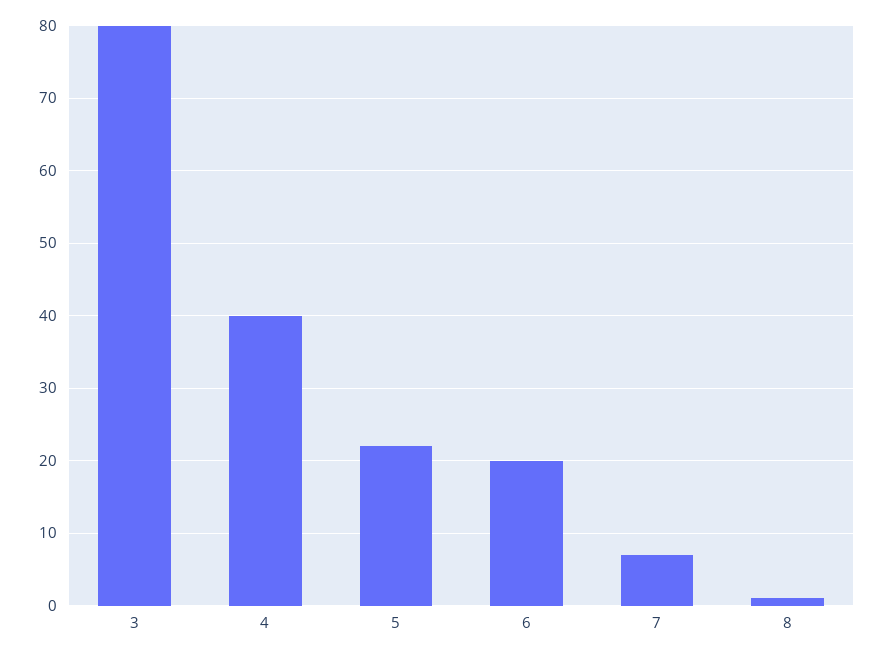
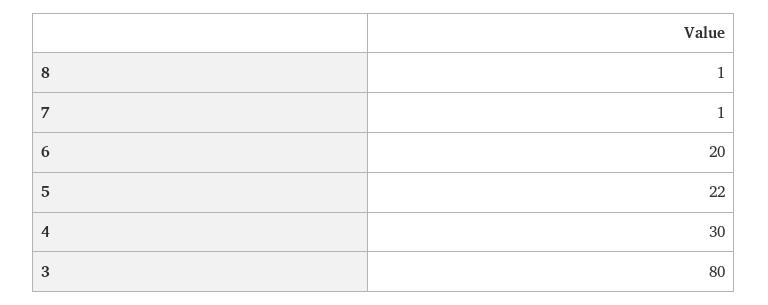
4: 40 -> 30
7: 7 -> 1

